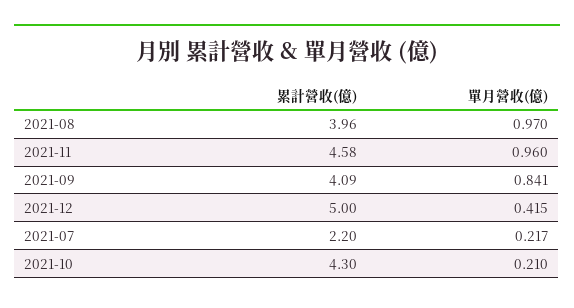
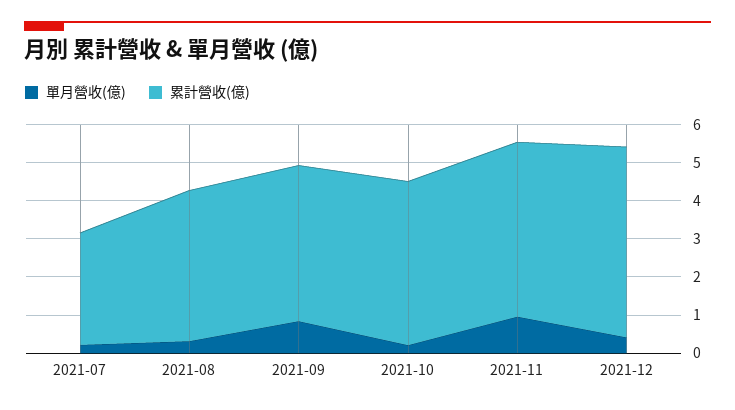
單月營收(億), 2021-08: 0.97 -> 0.25
累計營收(億), 2021-07: 2.2 -> 3

